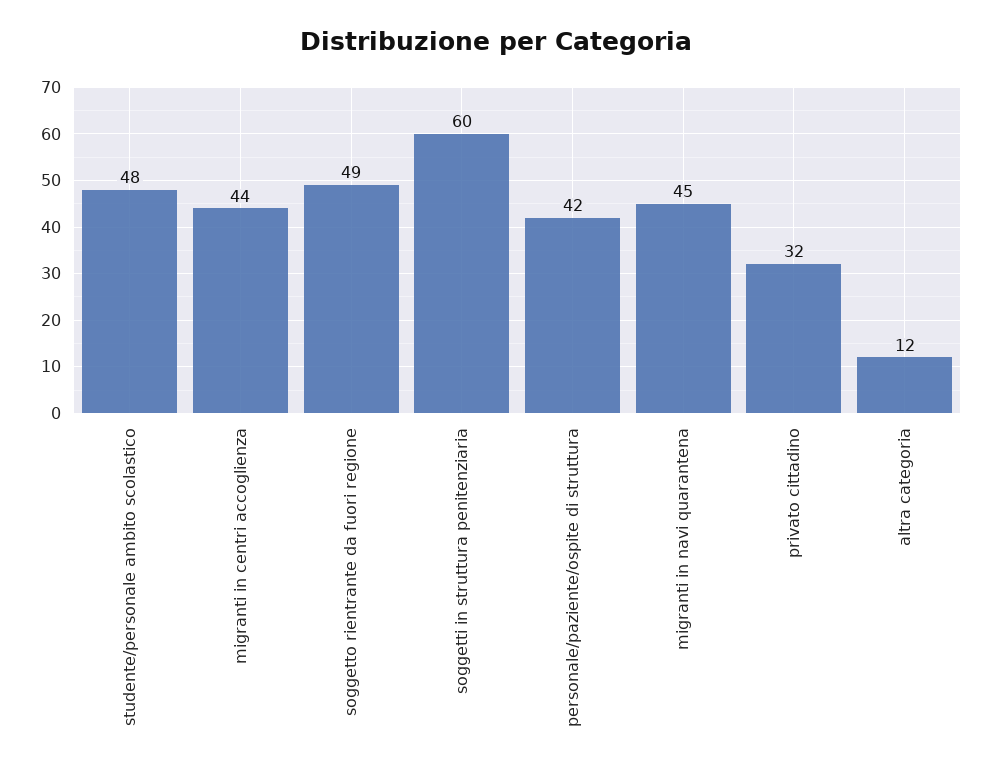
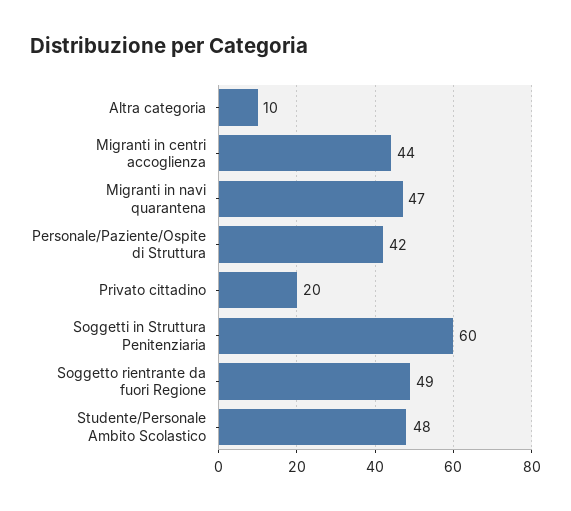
migranti in navi quarantena: 45 -> 47
privato cittadino: 32 -> 20
altra categoria: 12 -> 10

